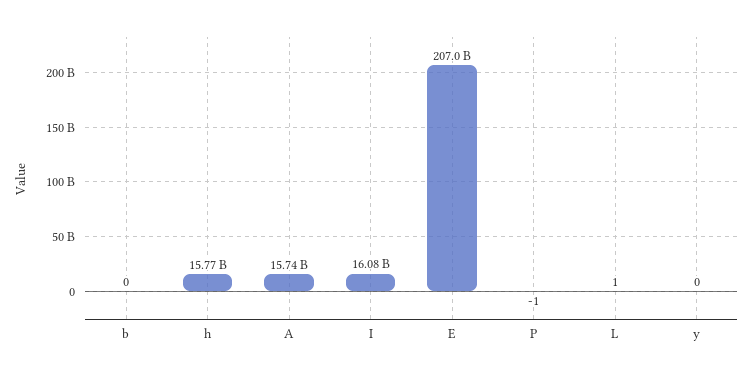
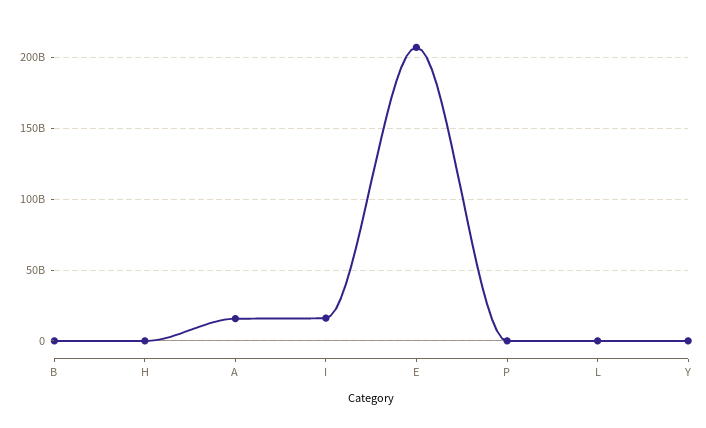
h: 15770000000 -> 0

